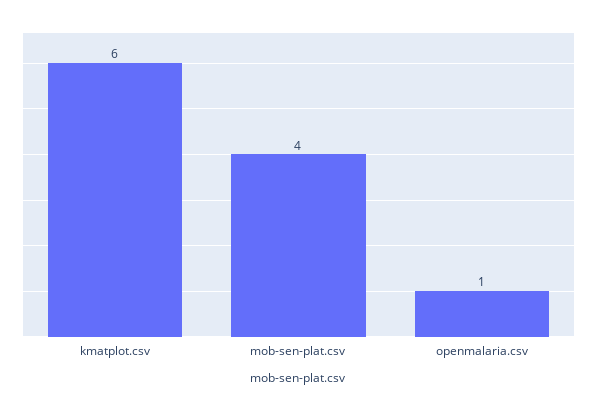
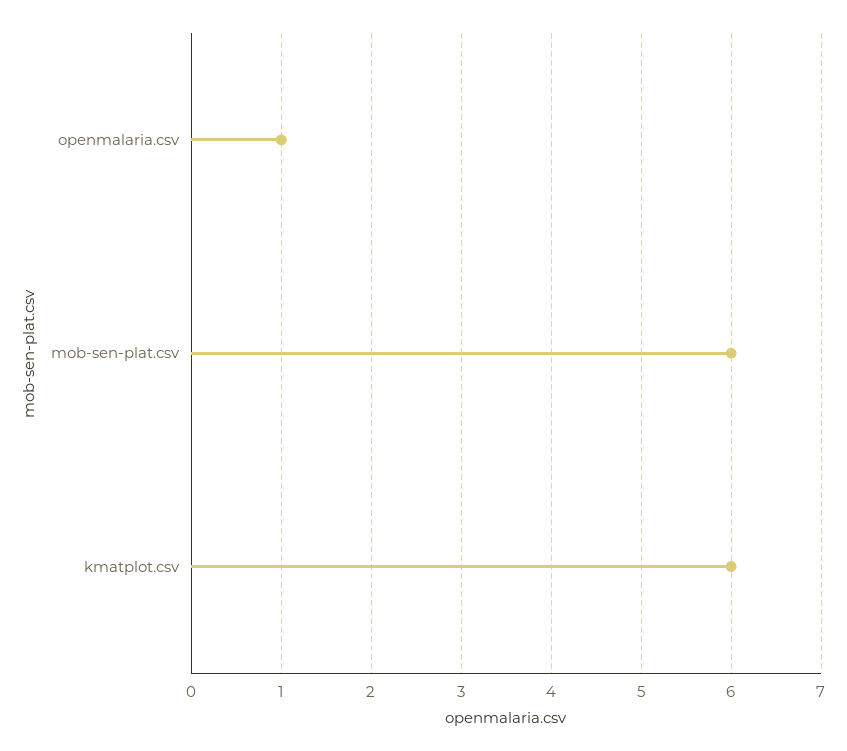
mob-sen-plat.csv: 4 -> 6

